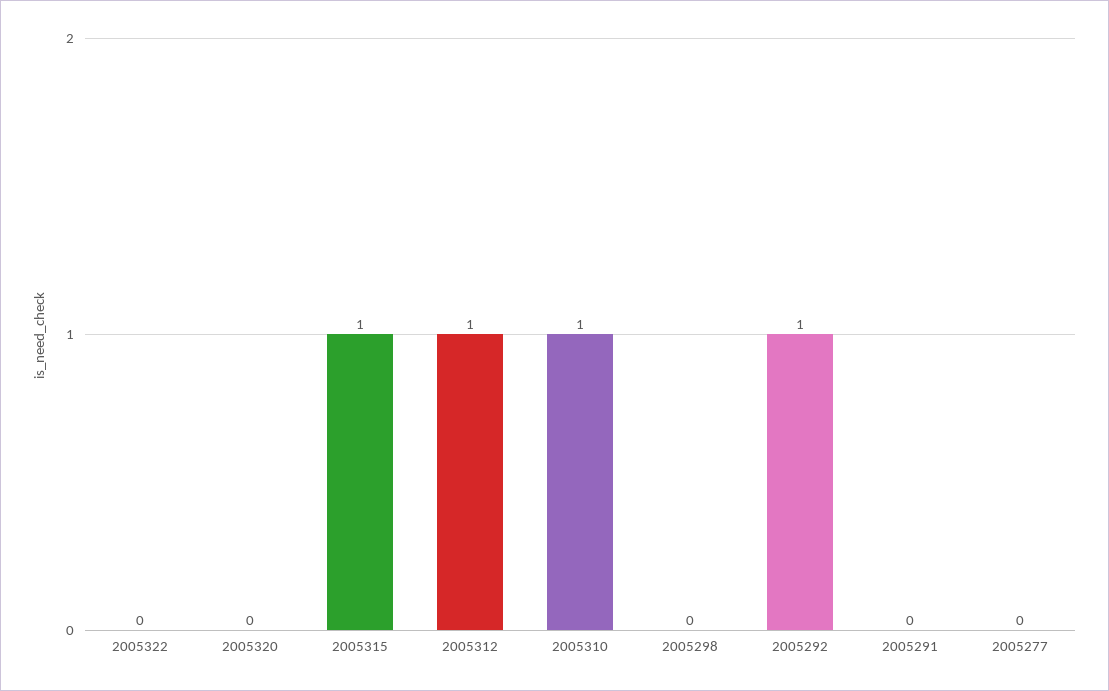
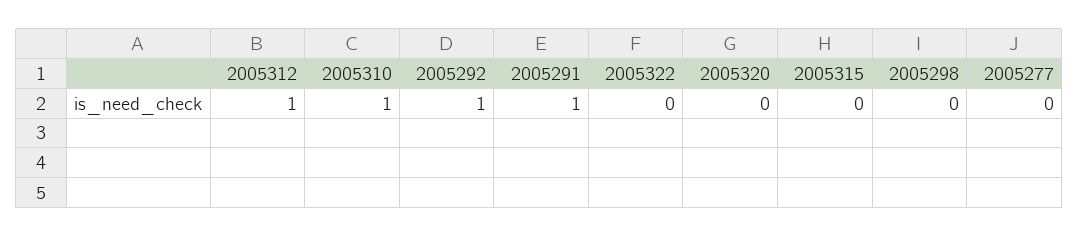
2005315: 1 -> 0
2005291: 0 -> 1

